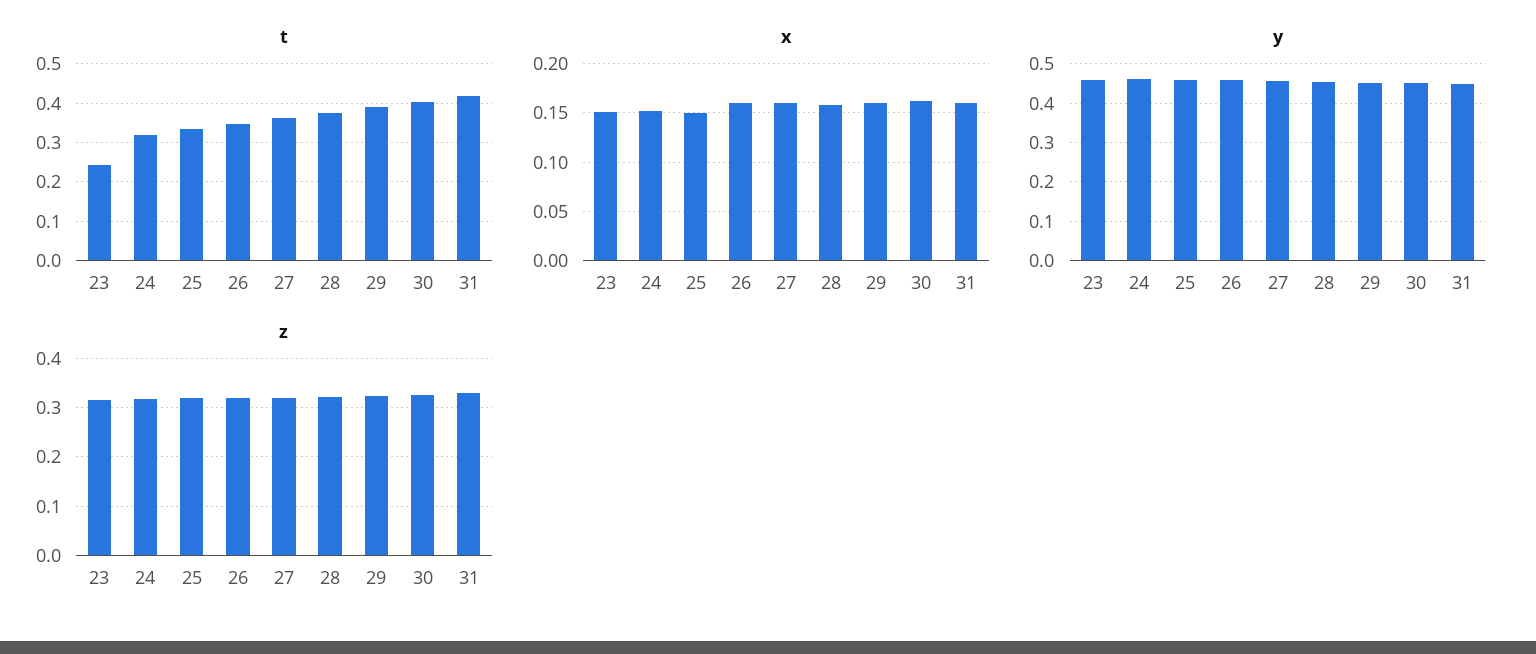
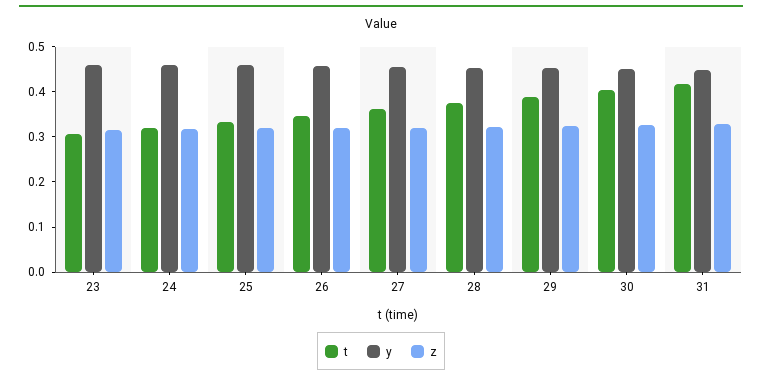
t, 23: 0.24 -> 0.3
x, 23: 0.15 -> none
x, 24: 0.15 -> none
x, 25: 0.15 -> none
x, 26: 0.16 -> none
x, 27: 0.16 -> none
x, 28: 0.16 -> none
x, 29: 0.16 -> none
x, 30: 0.16 -> none
x, 31: 0.16 -> none

